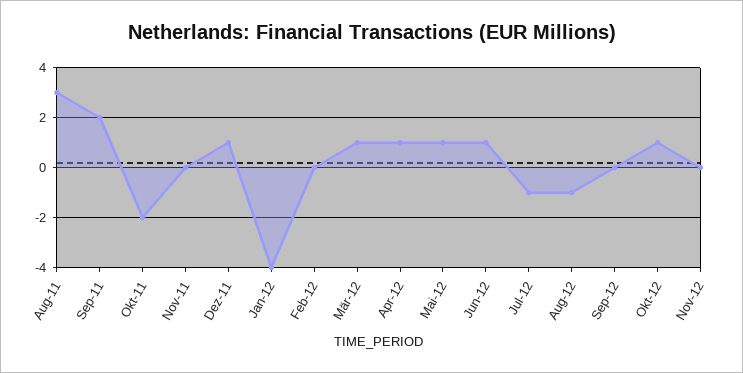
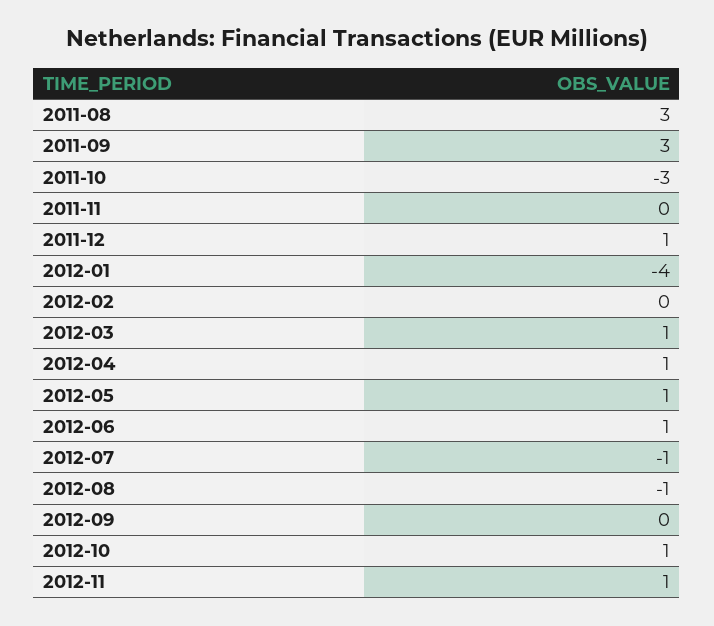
Sep-11: 2 -> 3
Okt-11: -2 -> -3
Nov-12: 0 -> 1

